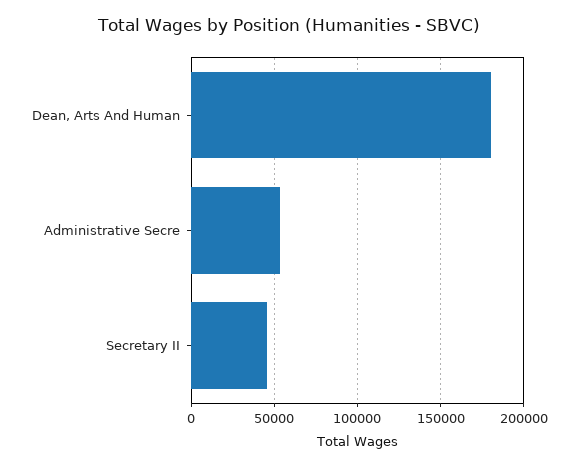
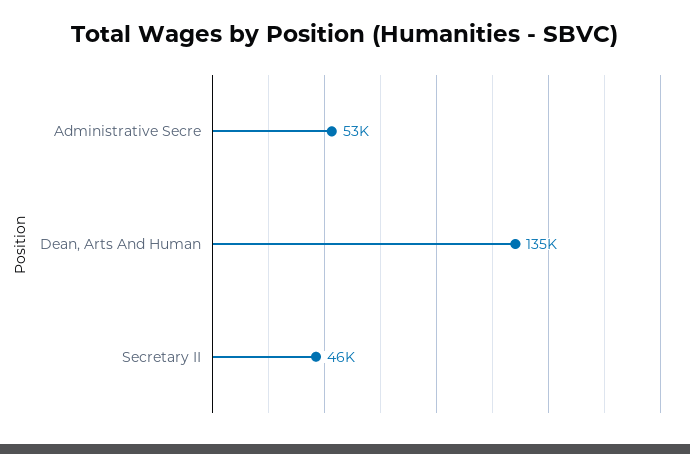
Dean, Arts And Human: 180000 -> 135000

